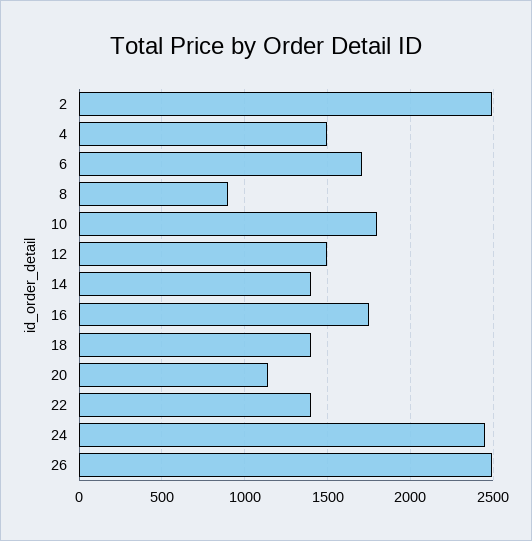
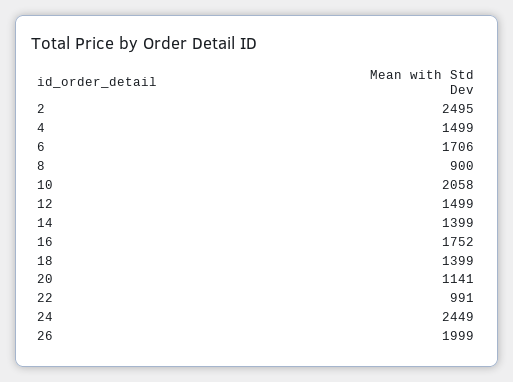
10: 1800 -> 2058
22: 1400 -> 991
26: 2500 -> 1999

